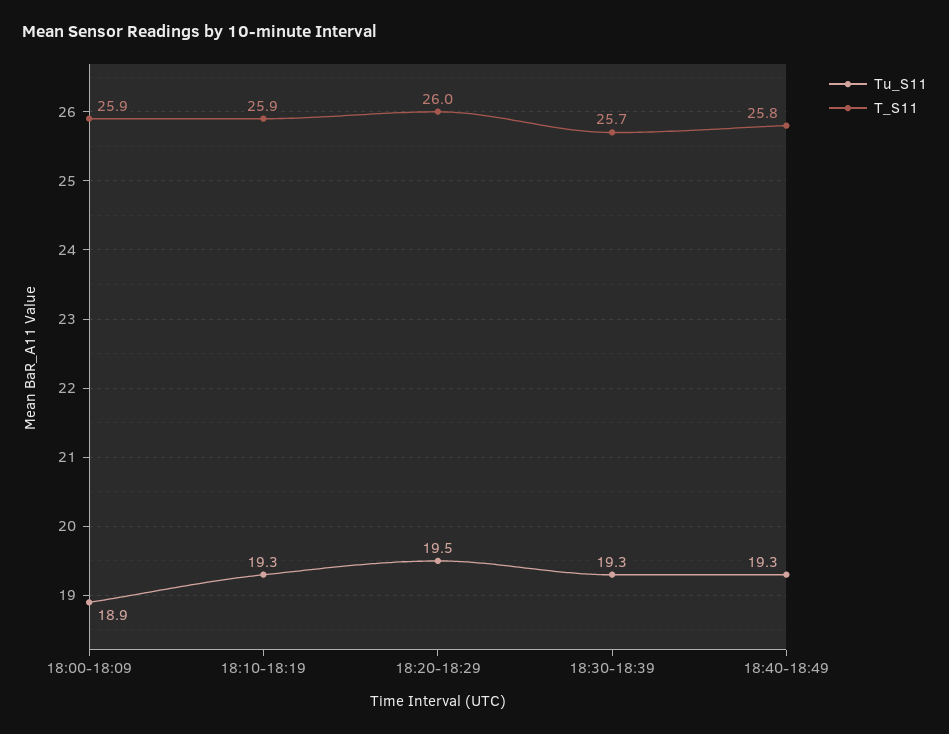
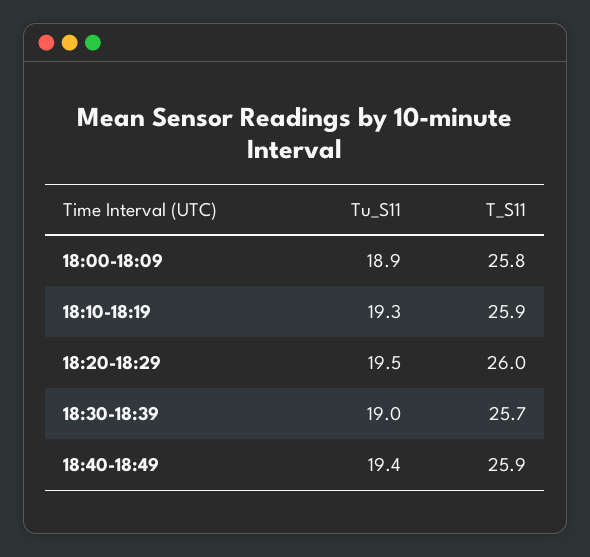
T_S11, 18:00-18:09: 25.9 -> 25.8
Tu_S11, 18:30-18:39: 19.3 -> 19
Tu_S11, 18:40-18:49: 19.3 -> 19.4
T_S11, 18:40-18:49: 25.8 -> 25.9

